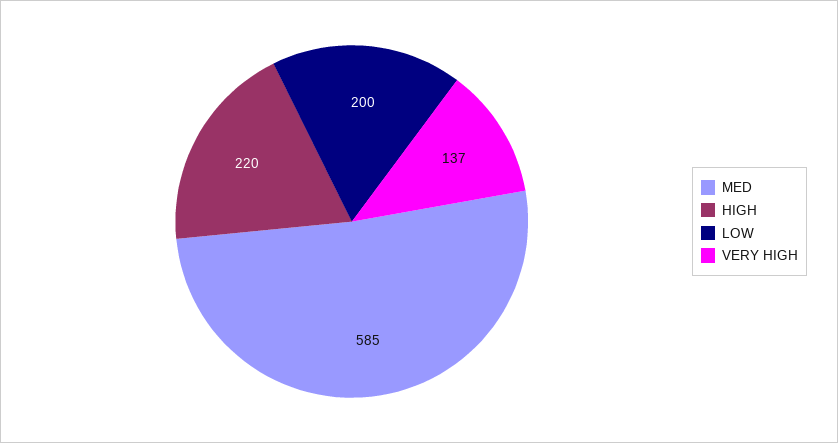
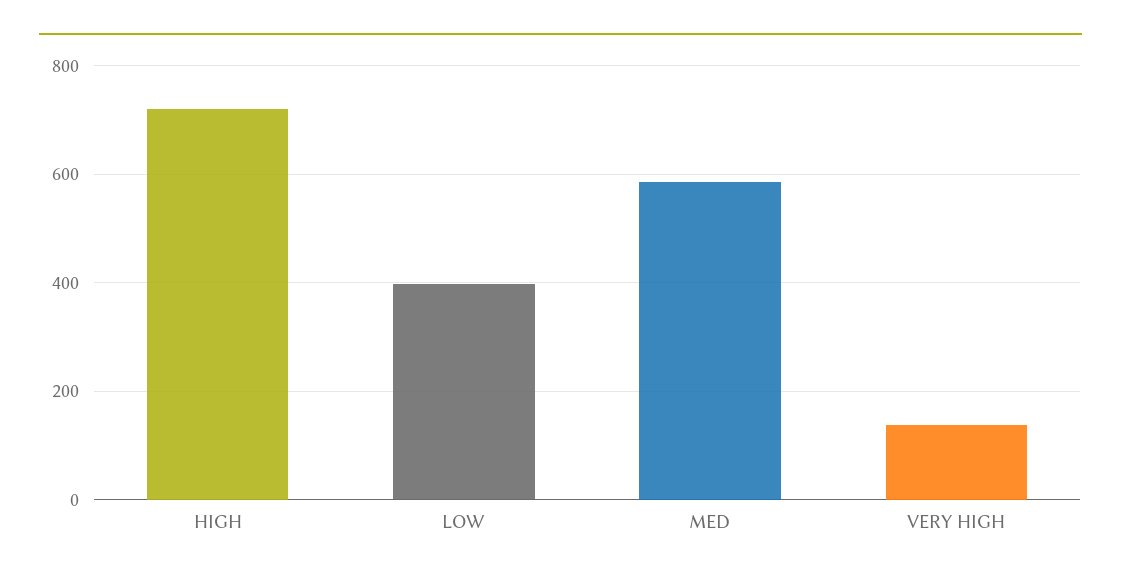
HIGH: 220 -> 720
LOW: 200 -> 400

